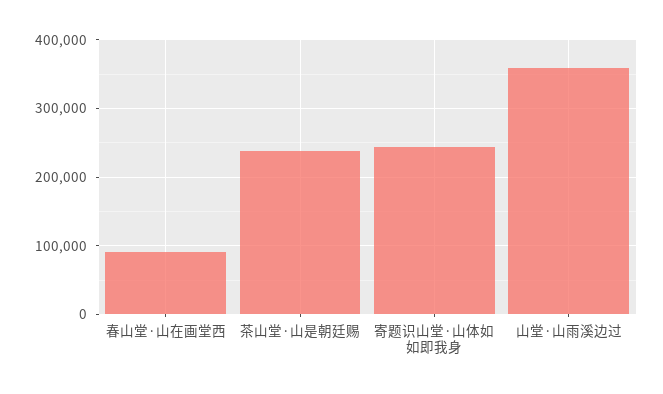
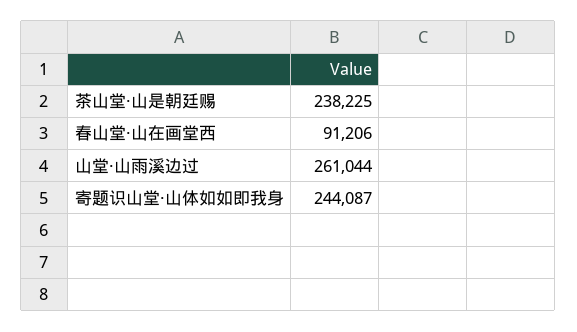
山堂·山雨溪边过: 360000 -> 261044

